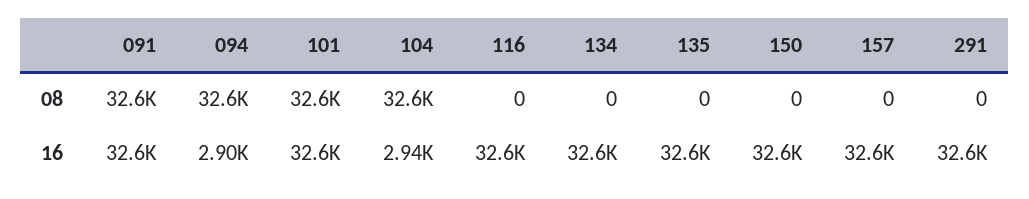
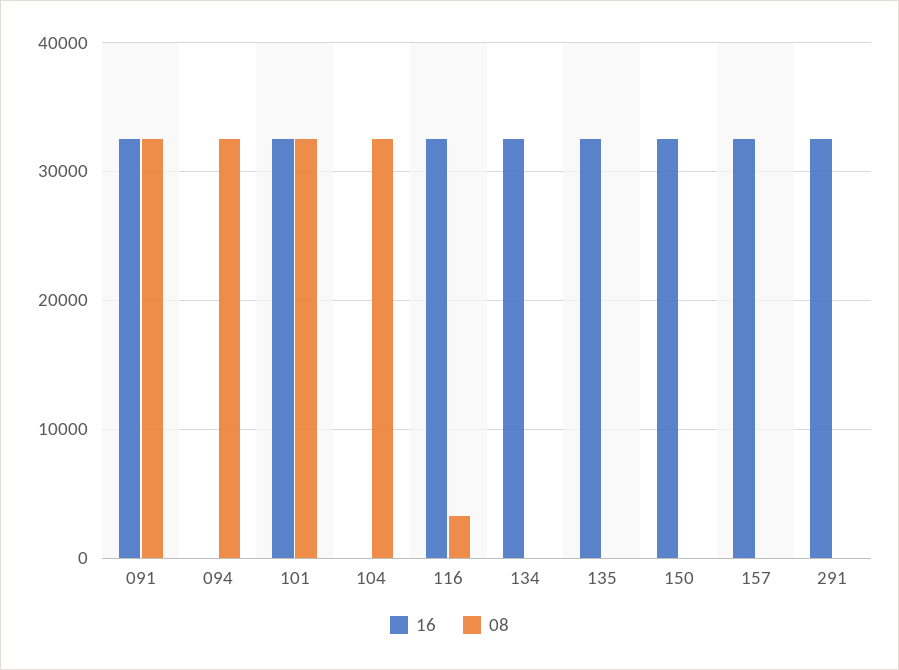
08, 116: 0 -> 3000
16, 094: 2900 -> 0
16, 104: 2940 -> 0

